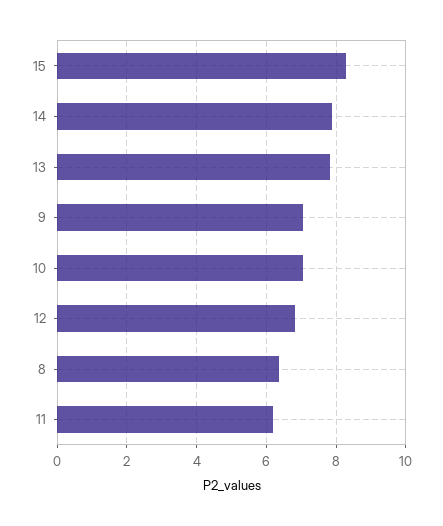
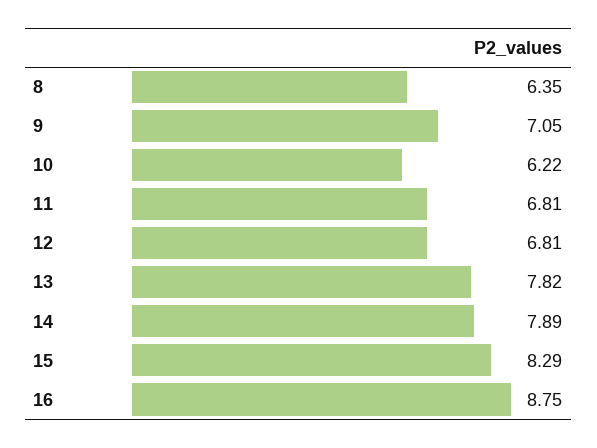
10: 7 -> 6.22
11: 6.2 -> 6.81
16: none -> 8.75

